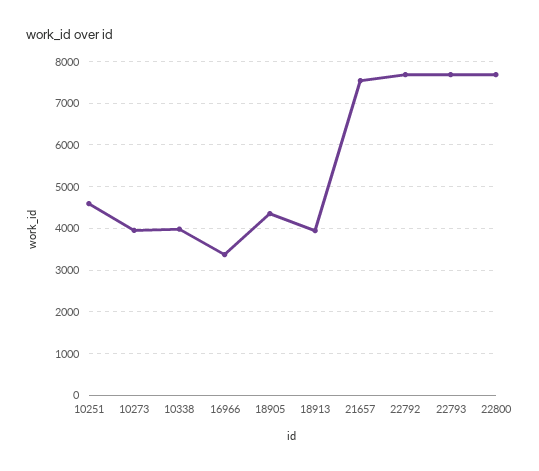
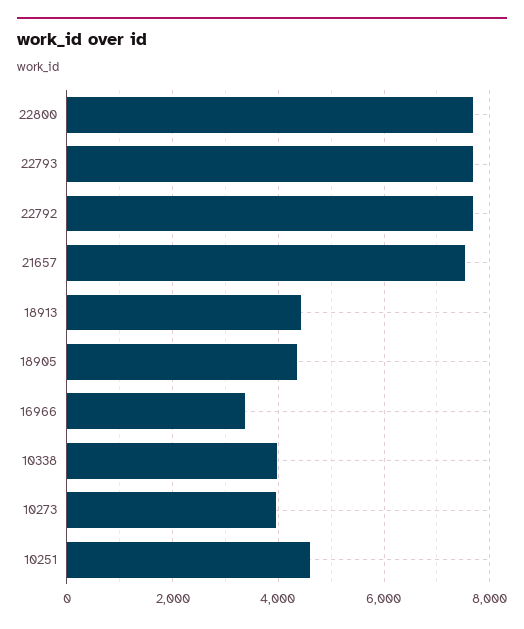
18913: 4000 -> 4400

